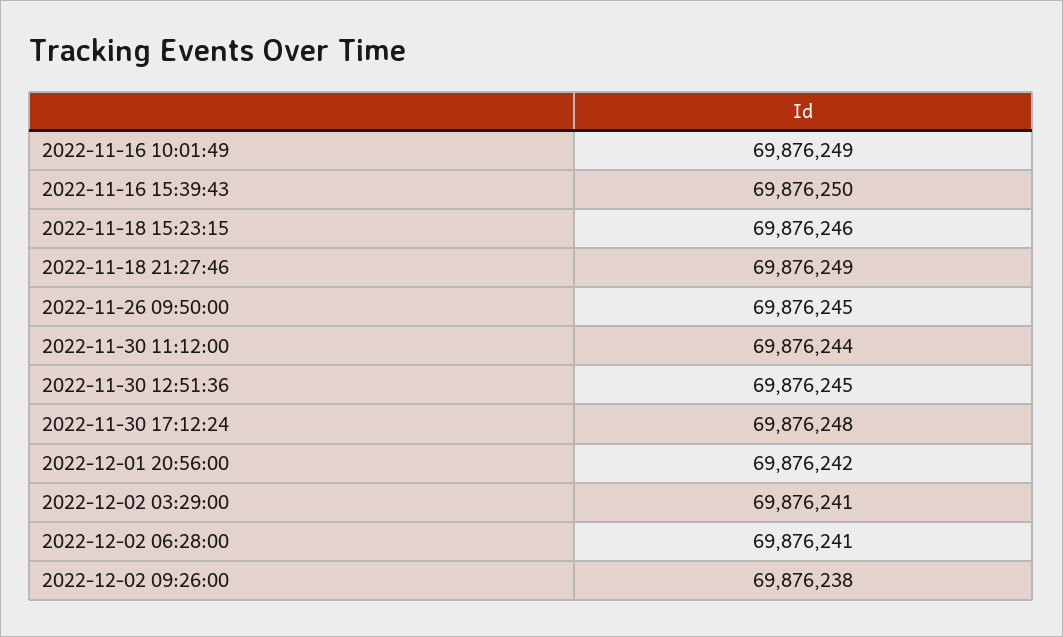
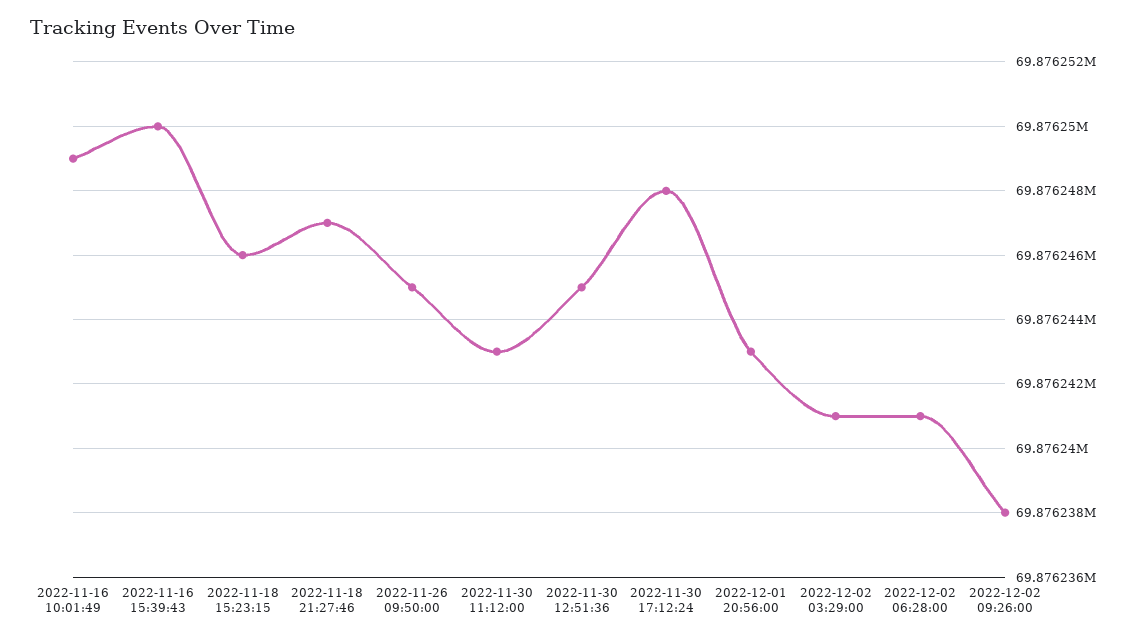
2022-11-18 21:27:46: 69876249 -> 69876247
2022-11-30 11:12:00: 69876244 -> 69876243
2022-12-01 20:56:00: 69876242 -> 69876243

